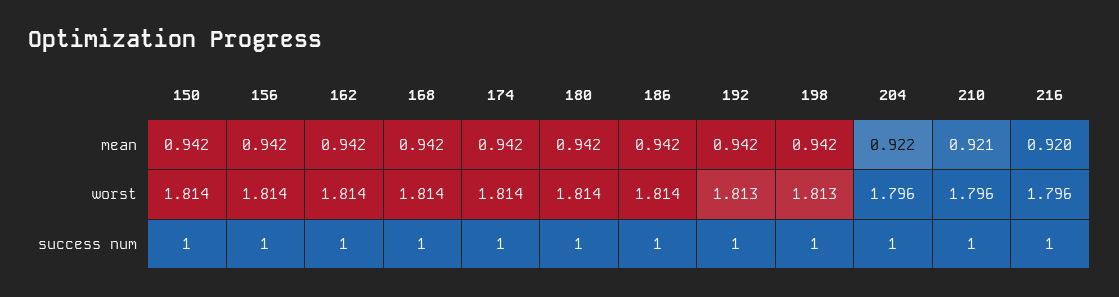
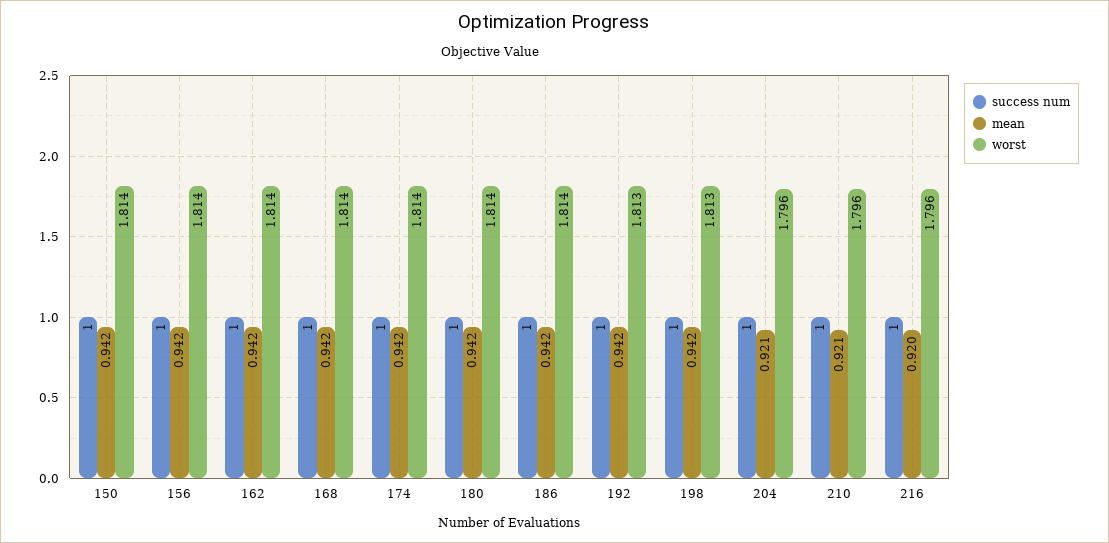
mean, 204: 0.922 -> 0.921

